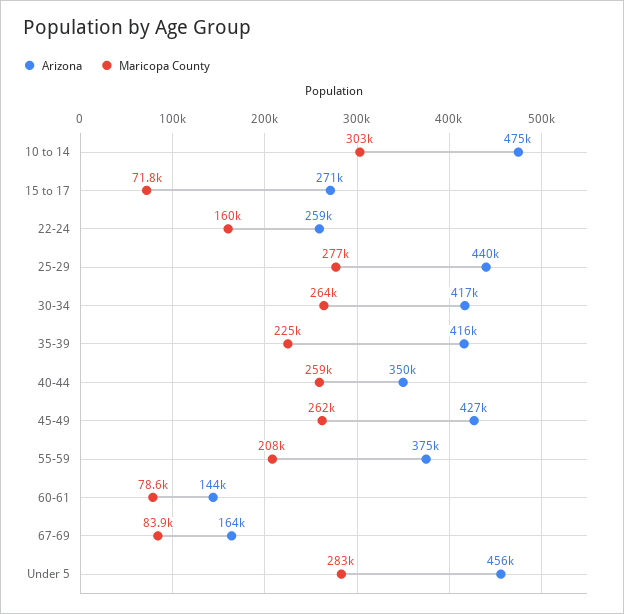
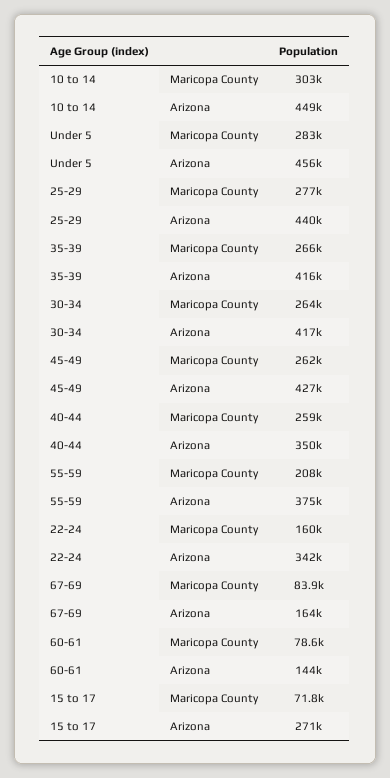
Arizona, 10 to 14: 475000 -> 449000
Arizona, 22-24: 259000 -> 342000
Maricopa County, 35-39: 225000 -> 266000

